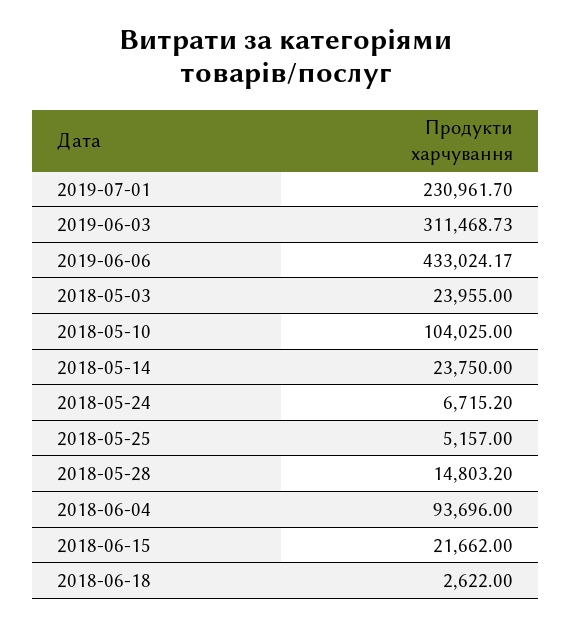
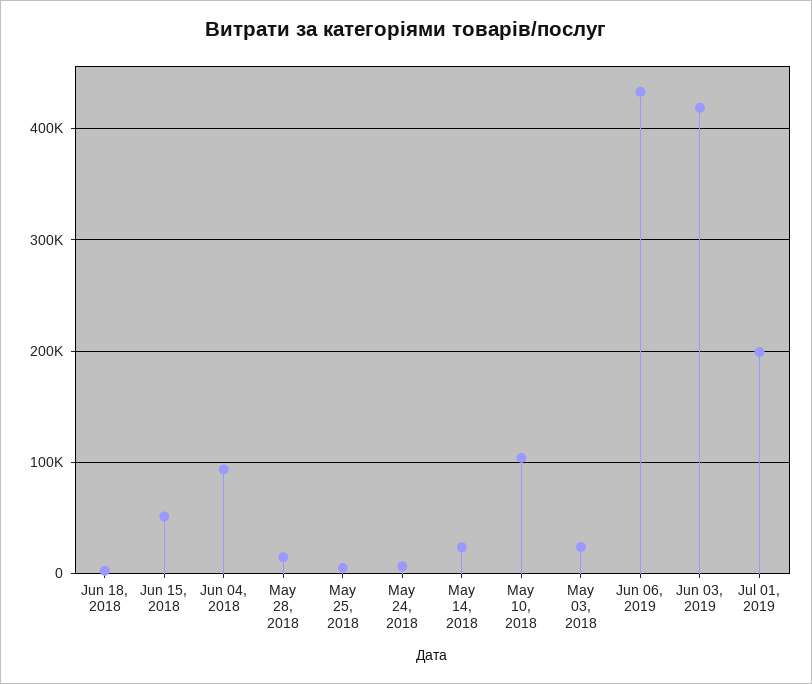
2019-07-01: 230961.7 -> 200000
2019-06-03: 311468.73 -> 420000
2018-06-15: 21662 -> 50000

